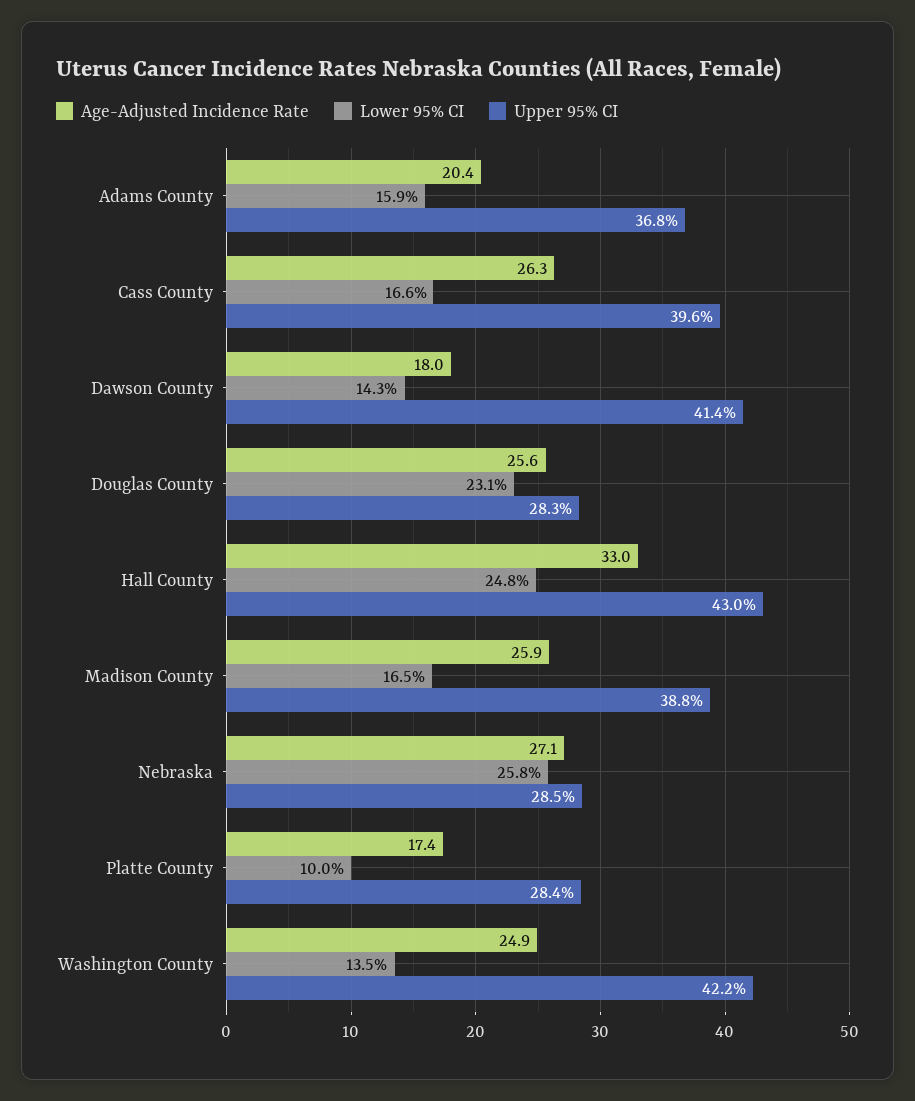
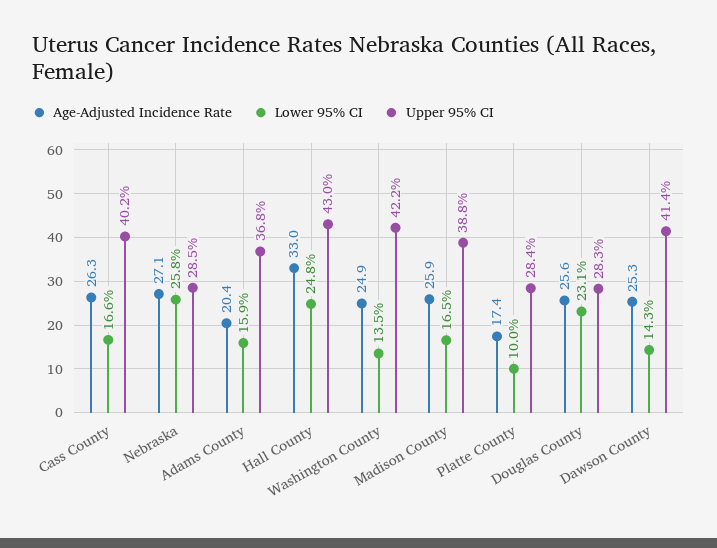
Upper 95% CI, Cass County: 39.6 -> 40.2
Age-Adjusted Incidence Rate, Dawson County: 18 -> 25.3

